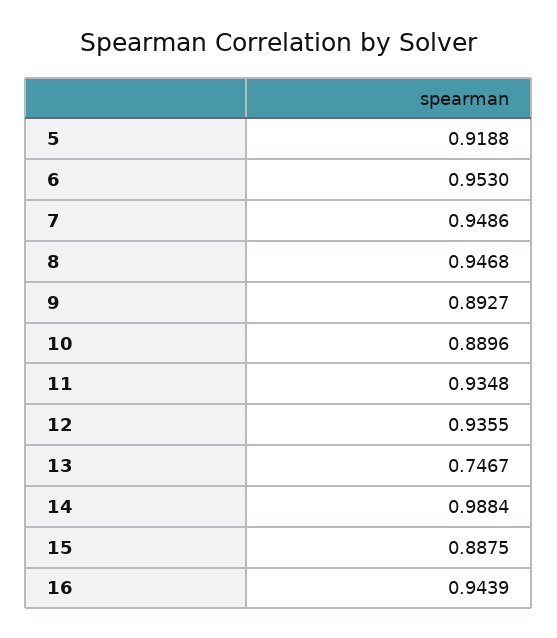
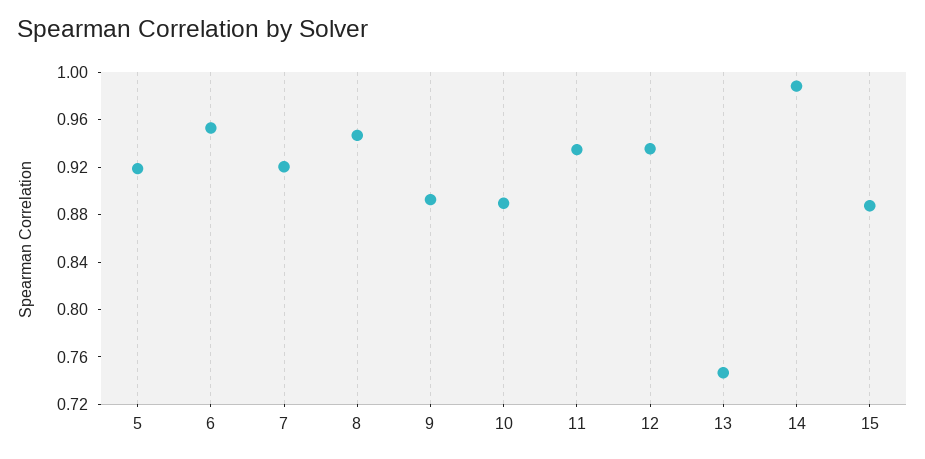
7: 0.9486 -> 0.92
16: 0.9439 -> none

